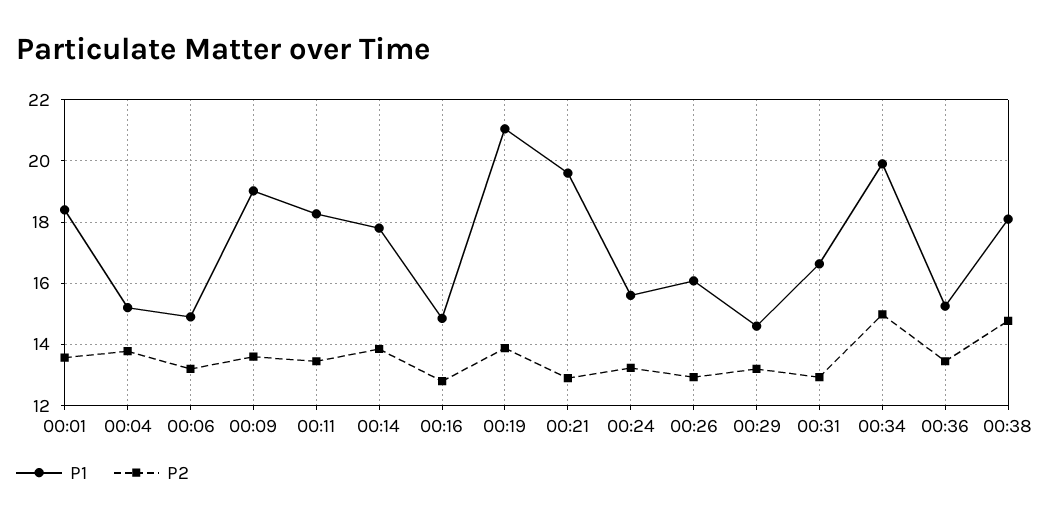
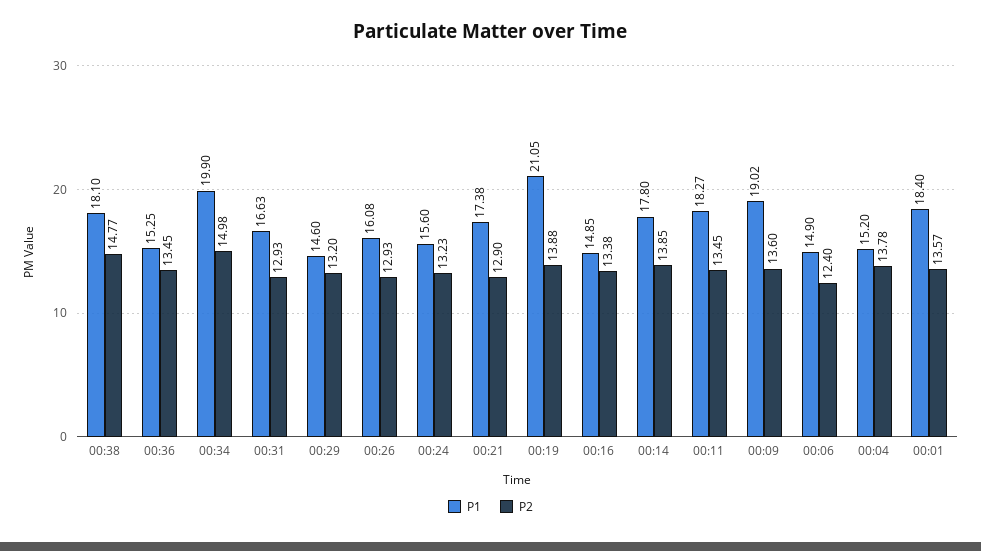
P2, 00:06: 13.2 -> 12.4
P2, 00:16: 12.8 -> 13.38
P1, 00:21: 19.6 -> 17.38

